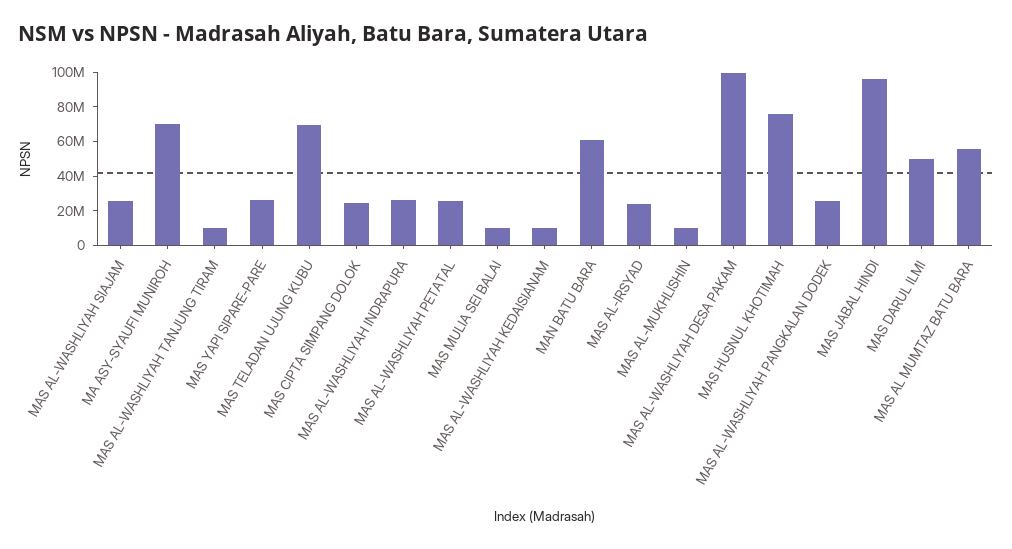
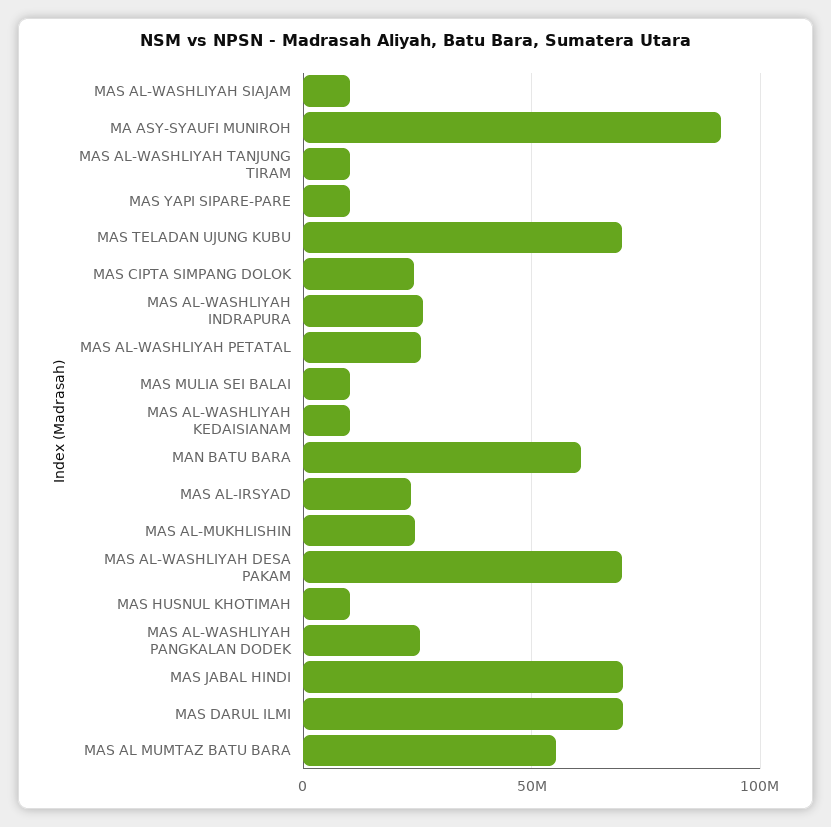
MAS AL-WASHLIYAH SIAJAM: 25000000 -> 10000000
MA ASY-SYAUFI MUNIROH: 70000000 -> 90000000
MAS YAPI SIPARE-PARE: 25000000 -> 10000000
MAS AL-MUKHLISHIN: 10000000 -> 25000000
MAS AL-WASHLIYAH DESA PAKAM: 100000000 -> 70000000
MAS HUSNUL KHOTIMAH: 75000000 -> 10000000
MAS JABAL HINDI: 95000000 -> 70000000
MAS DARUL ILMI: 50000000 -> 70000000

